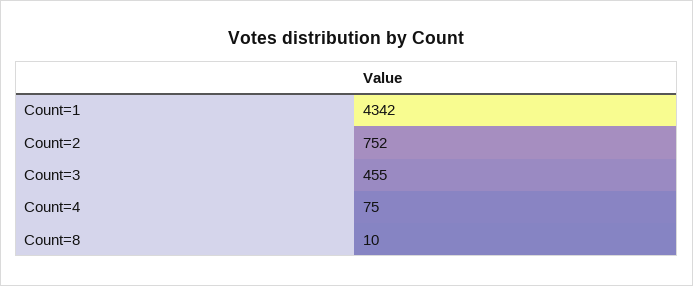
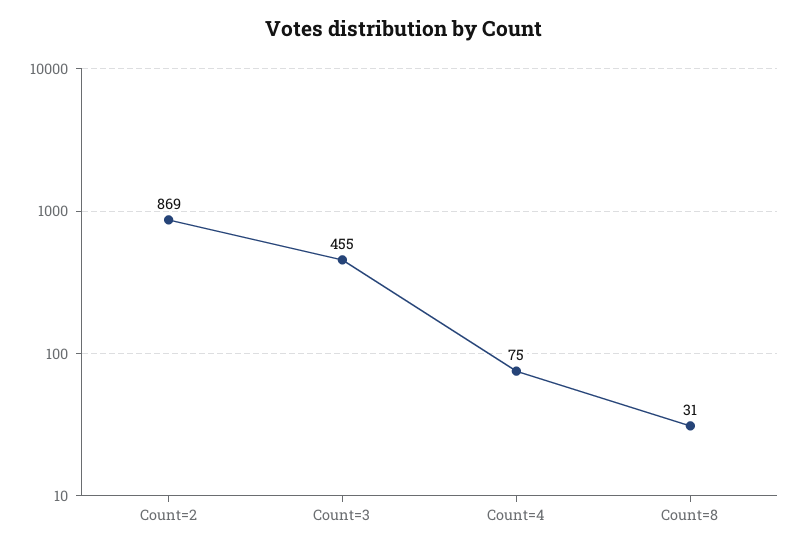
Count=1: 4342 -> none
Count=2: 752 -> 869
Count=8: 10 -> 31

